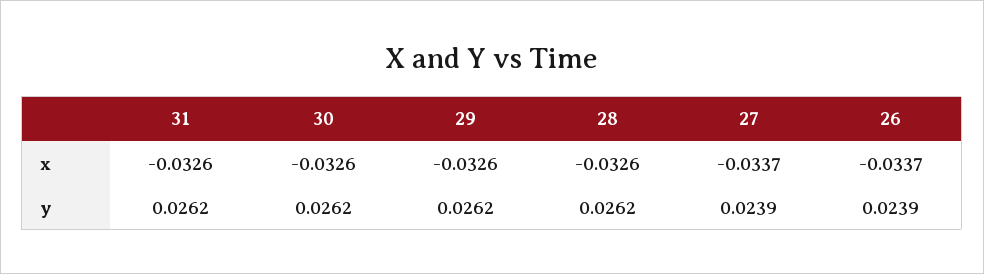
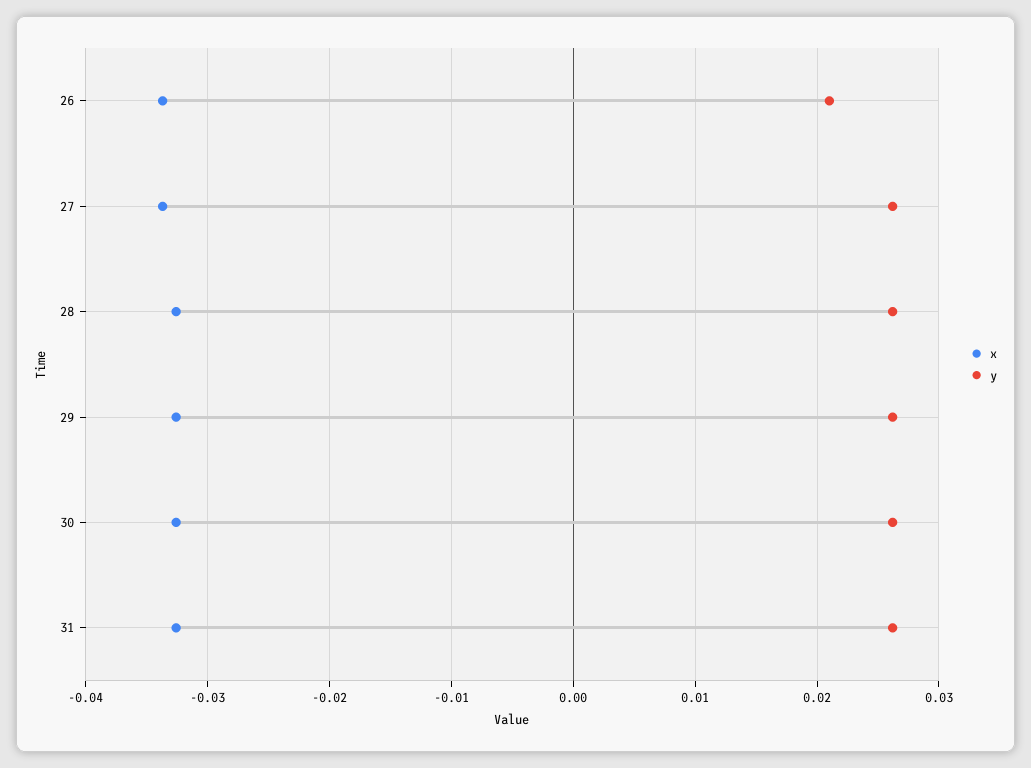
y, 27: 0.0239 -> 0.026
y, 26: 0.0239 -> 0.021

